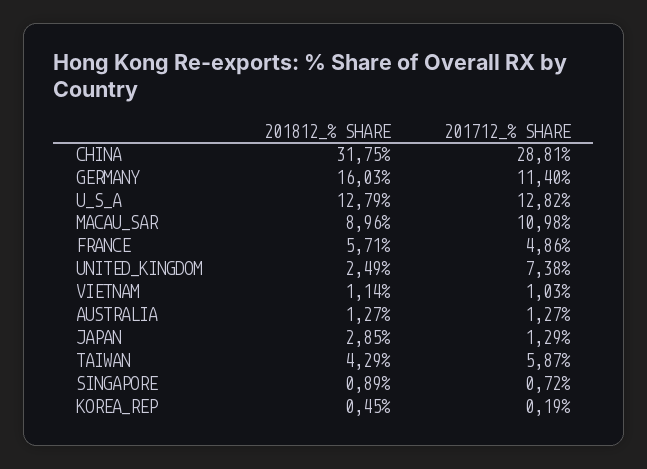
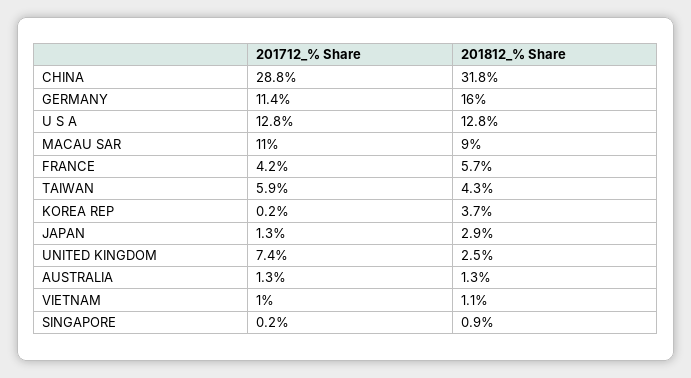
201712_% SHARE, FRANCE: 4.86 -> 4.2
201712_% SHARE, SINGAPORE: 0.72 -> 0.2
201812_% SHARE, KOREA_REP: 0.45 -> 3.7

